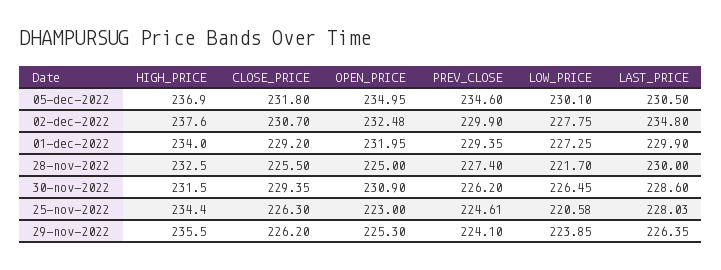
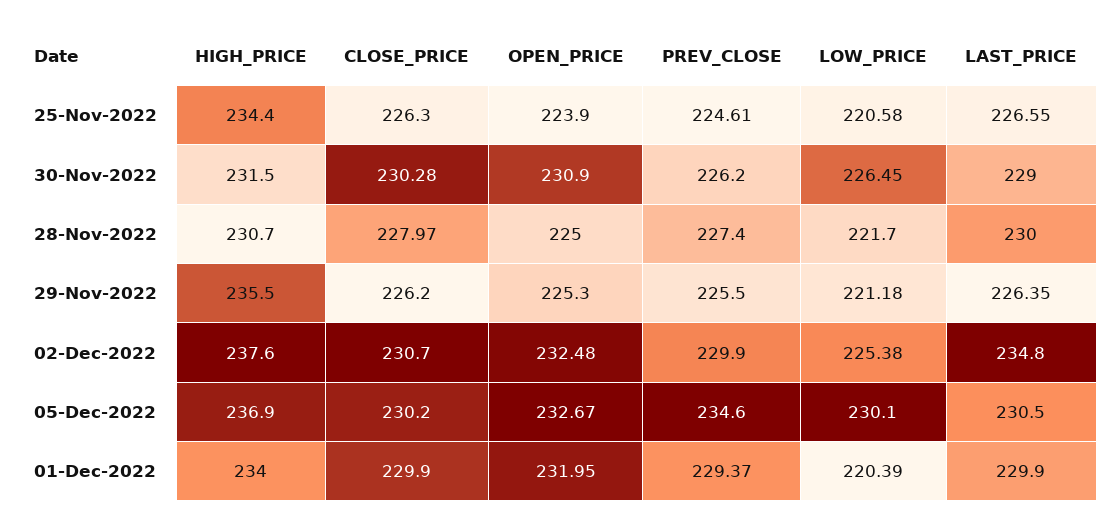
CLOSE_PRICE, 05-dec-2022: 231.8 -> 230.2
OPEN_PRICE, 05-dec-2022: 234.95 -> 232.67
LOW_PRICE, 02-dec-2022: 227.75 -> 225.38
CLOSE_PRICE, 01-dec-2022: 229.2 -> 229.9
PREV_CLOSE, 01-dec-2022: 229.35 -> 229.37
LOW_PRICE, 01-dec-2022: 227.25 -> 220.39
HIGH_PRICE, 28-nov-2022: 232.5 -> 230.7
CLOSE_PRICE, 28-nov-2022: 225.5 -> 227.97
CLOSE_PRICE, 30-nov-2022: 229.35 -> 230.28
LAST_PRICE, 30-nov-2022: 228.6 -> 229
OPEN_PRICE, 25-nov-2022: 223 -> 223.9
LAST_PRICE, 25-nov-2022: 228.03 -> 226.55
PREV_CLOSE, 29-nov-2022: 224.1 -> 225.5
LOW_PRICE, 29-nov-2022: 223.85 -> 221.18

